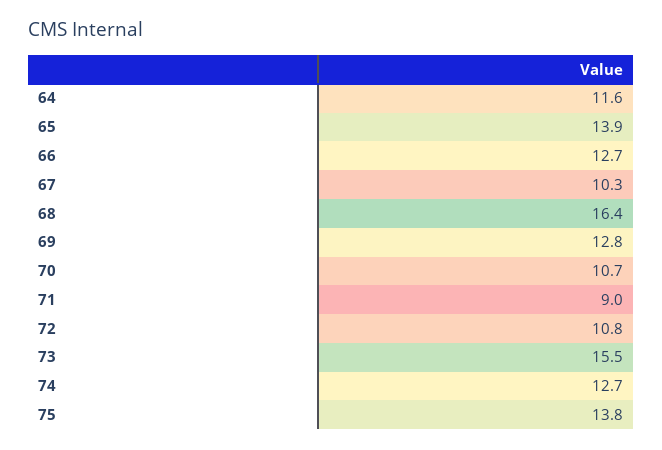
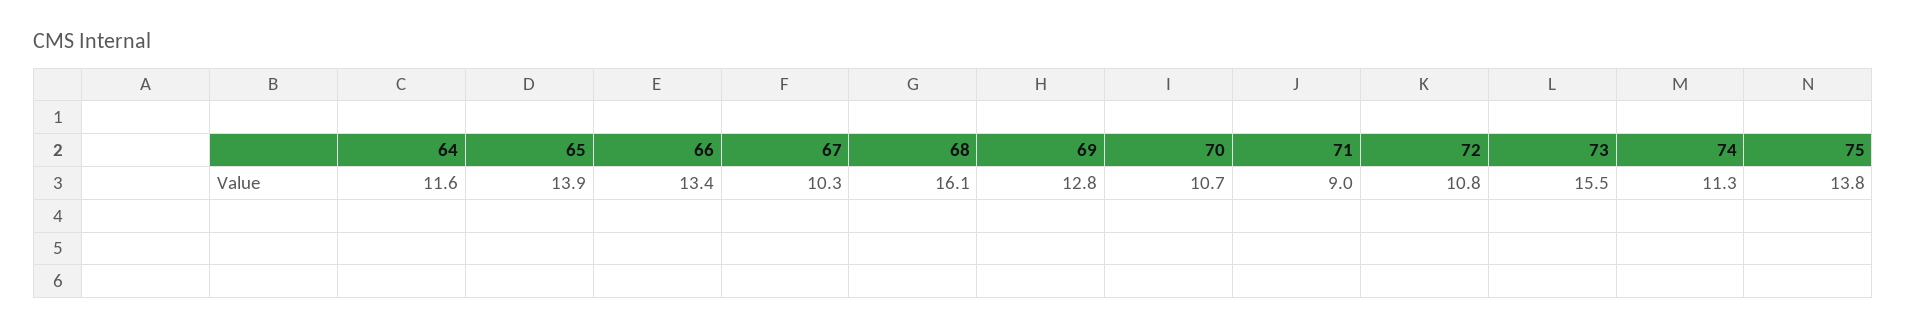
66: 12.7 -> 13.4
68: 16.4 -> 16.1
74: 12.7 -> 11.3

